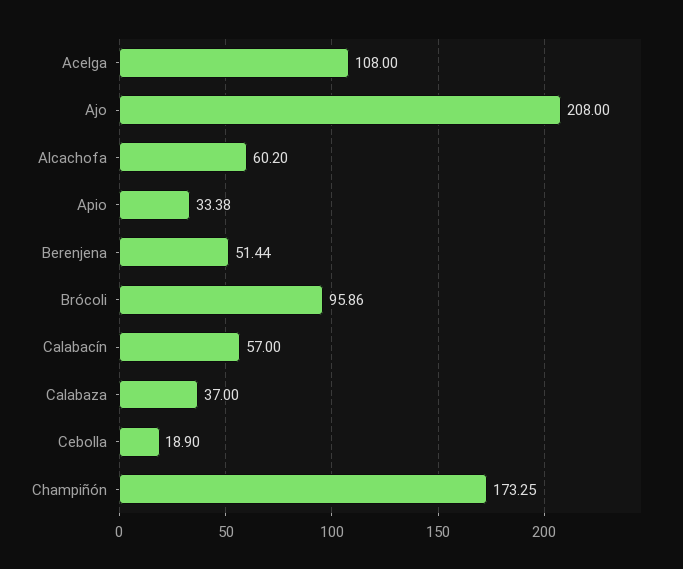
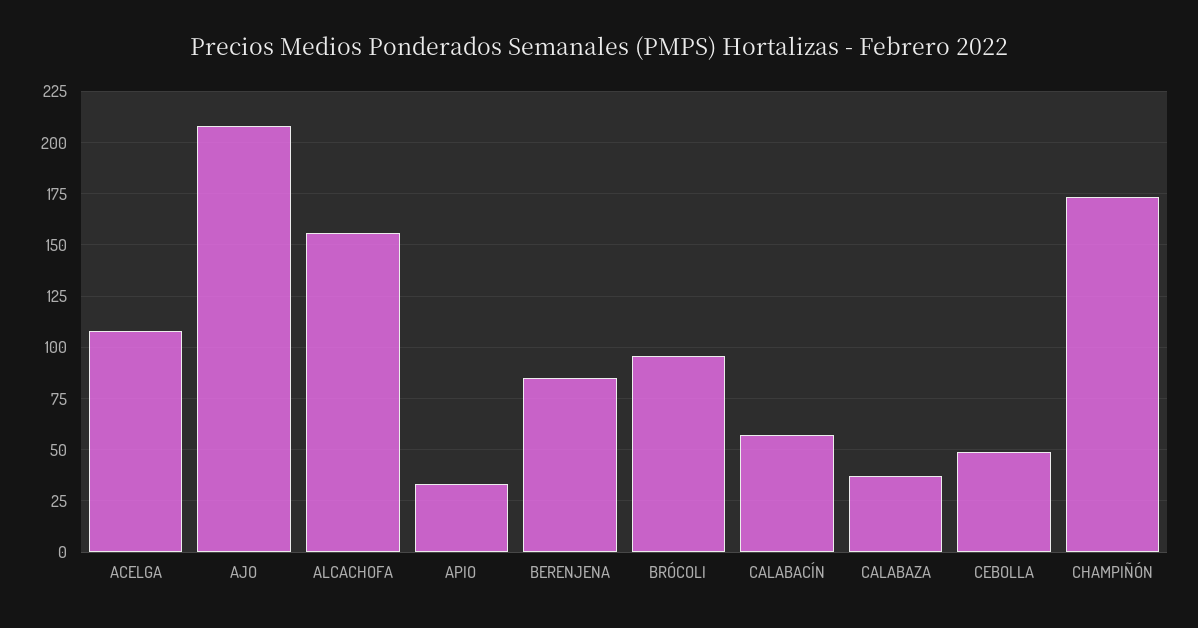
Alcachofa: 60.2 -> 155
Berenjena: 51.44 -> 85
Cebolla: 18.9 -> 50

